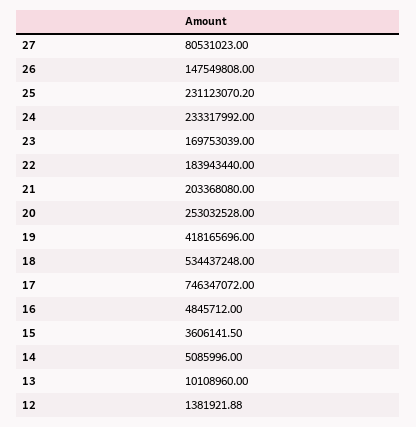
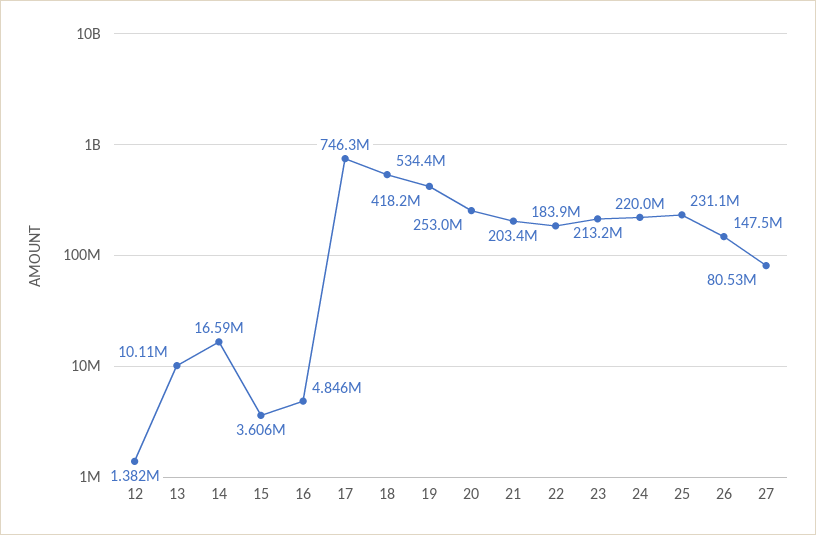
24: 233317992 -> 220000000
23: 169753039 -> 213200000
14: 5085996 -> 16590000

